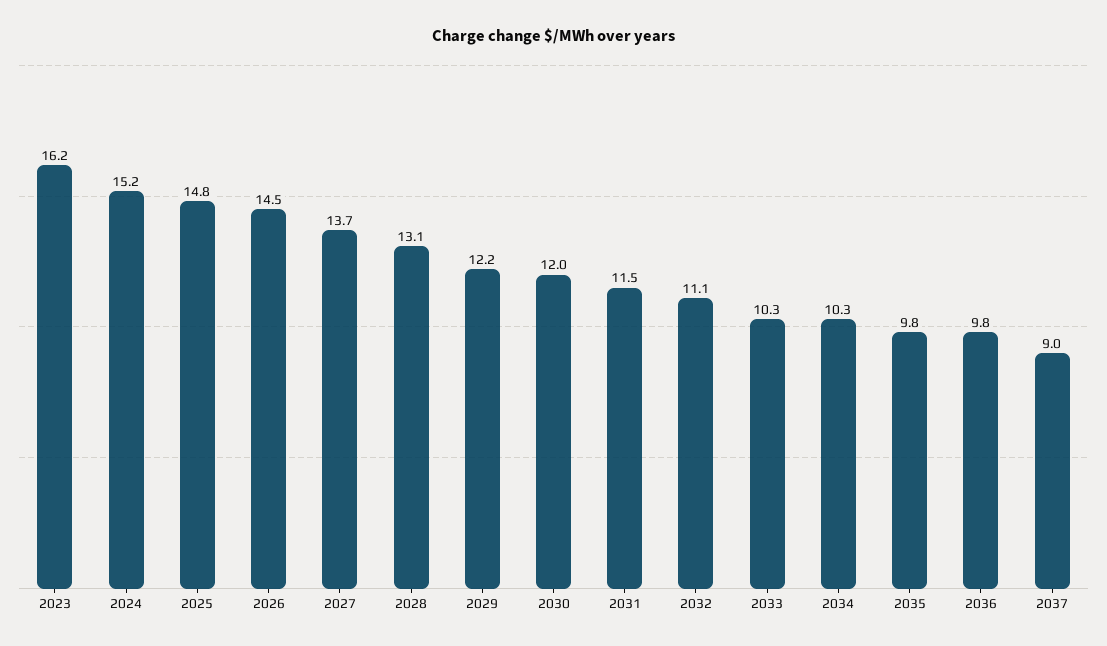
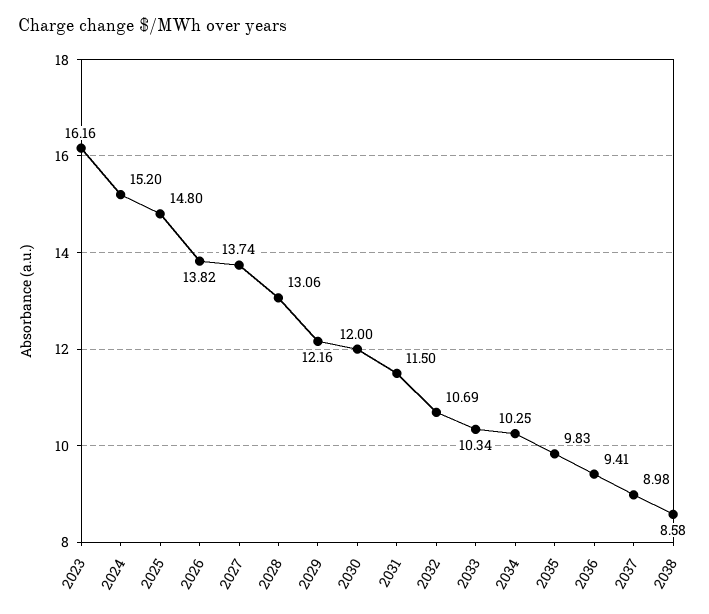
2026: 14.5 -> 13.82
2032: 11.1 -> 10.69
2036: 9.8 -> 9.41
2038: none -> 8.58

